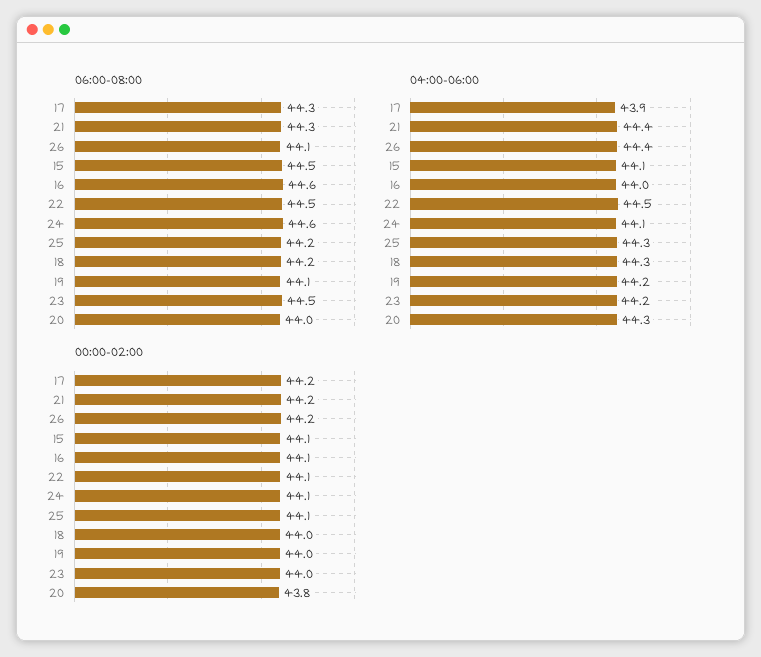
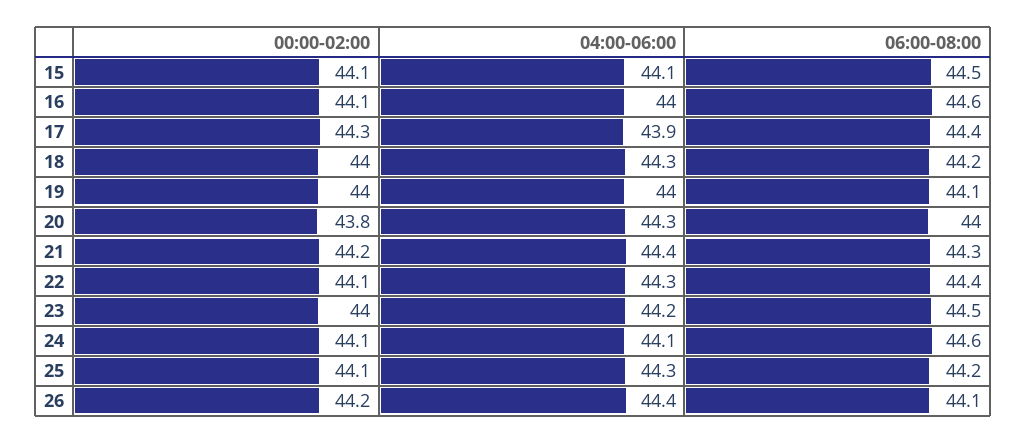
06:00-08:00, 17: 44.3 -> 44.4
06:00-08:00, 22: 44.5 -> 44.4
04:00-06:00, 22: 44.5 -> 44.3
04:00-06:00, 19: 44.2 -> 44
00:00-02:00, 17: 44.2 -> 44.3

